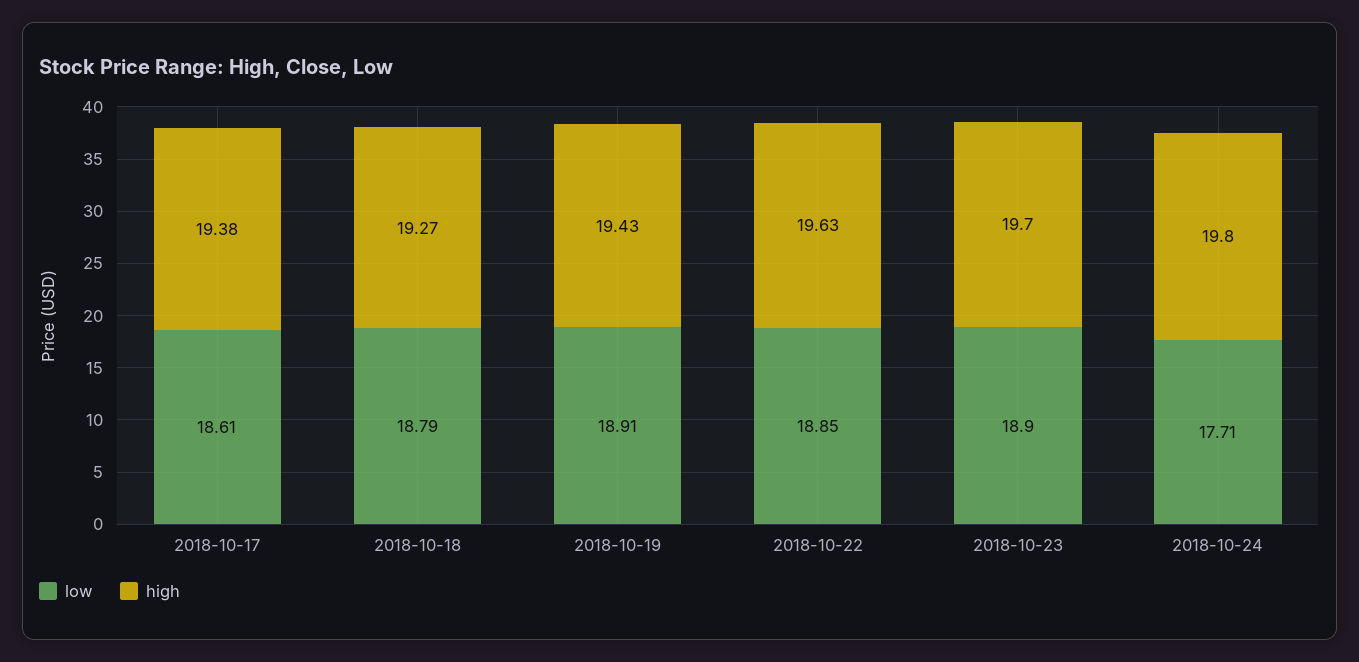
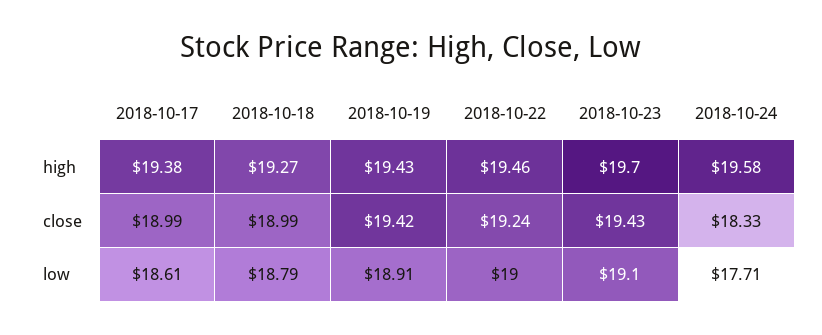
low, 2018-10-22: 18.85 -> 19
high, 2018-10-22: 19.63 -> 19.46
low, 2018-10-23: 18.9 -> 19.1
high, 2018-10-24: 19.8 -> 19.58
close, 2018-10-17: none -> 18.99
close, 2018-10-18: none -> 18.99
close, 2018-10-19: none -> 19.42
close, 2018-10-22: none -> 19.24
close, 2018-10-23: none -> 19.43
close, 2018-10-24: none -> 18.33

